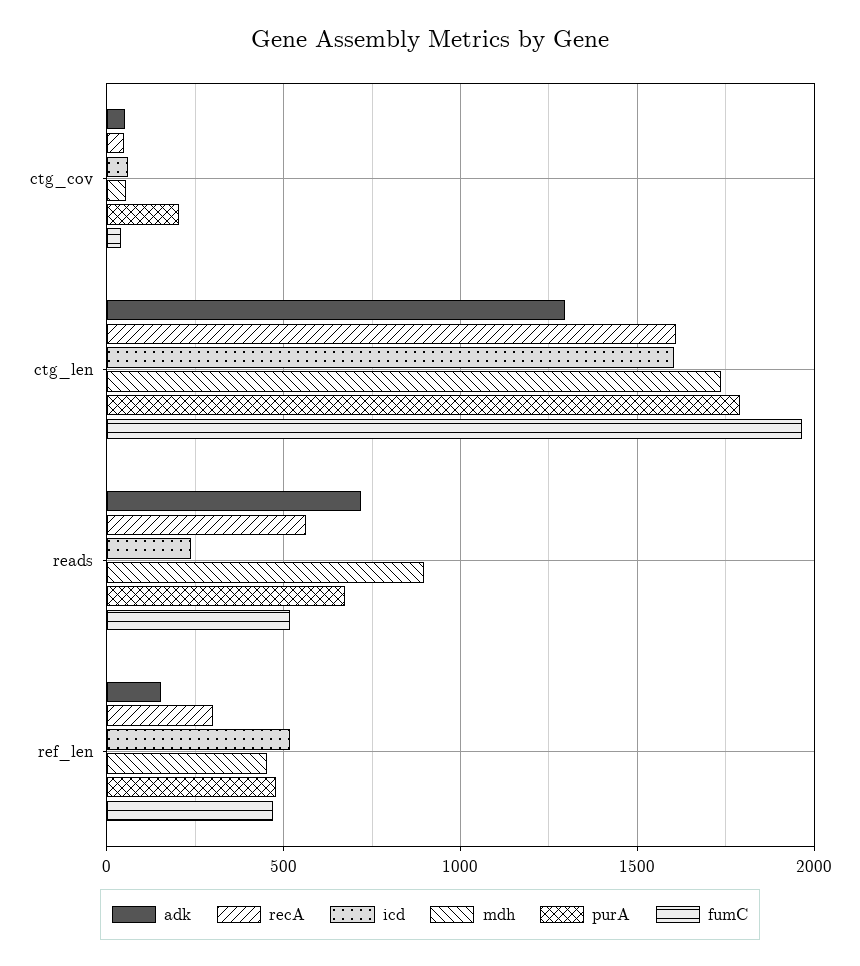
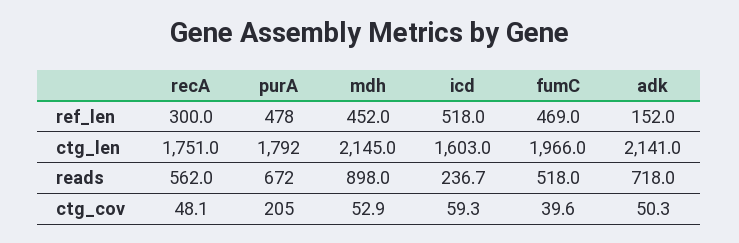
adk, ctg_len: 1300 -> 2141
recA, ctg_len: 1600 -> 1751
mdh, ctg_len: 1750 -> 2145

